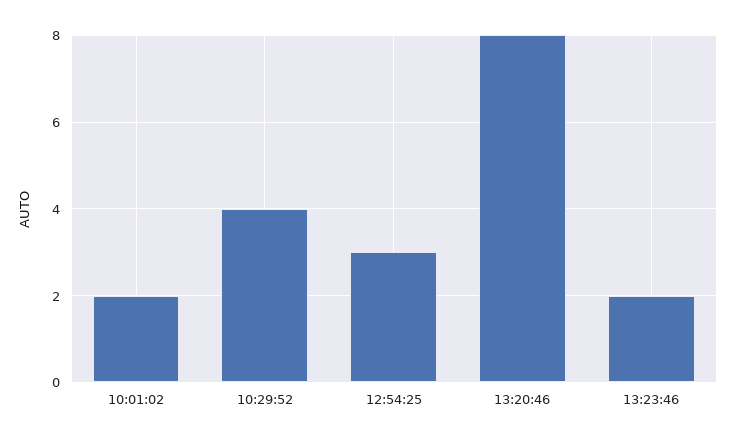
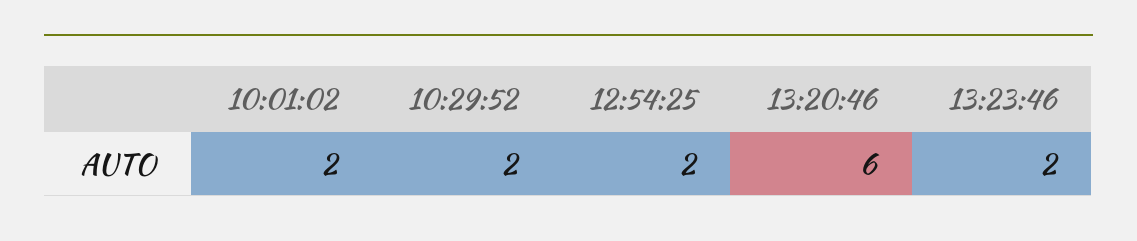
10:29:52: 4 -> 2
12:54:25: 3 -> 2
13:20:46: 8 -> 6

